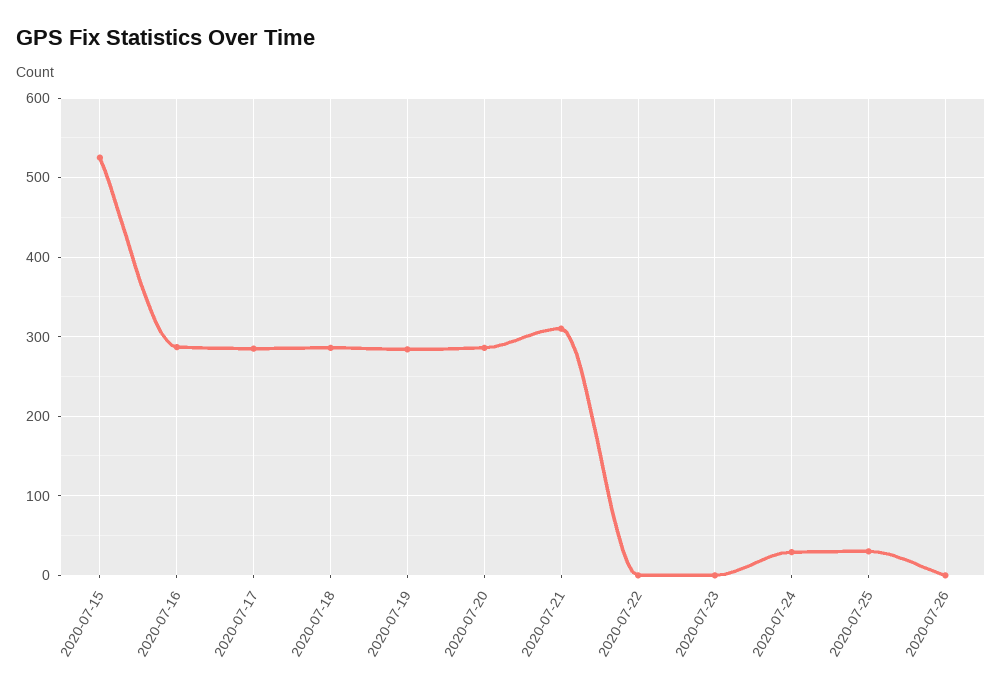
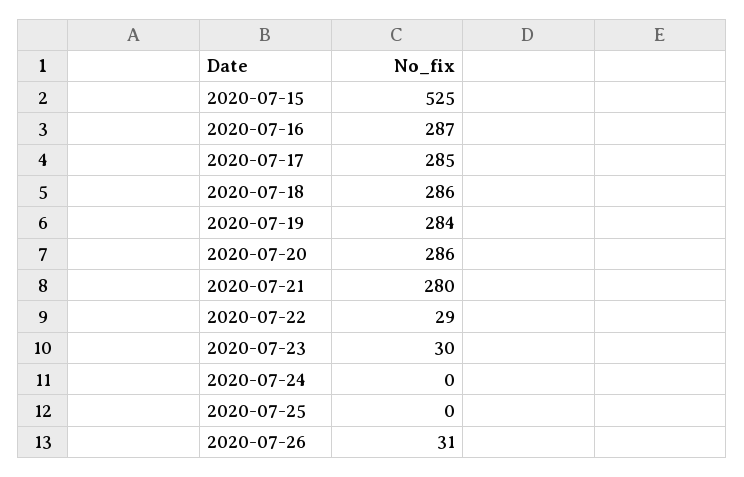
2020-07-21: 310 -> 280
2020-07-22: 0 -> 29
2020-07-23: 0 -> 30
2020-07-24: 30 -> 0
2020-07-25: 30 -> 0
2020-07-26: 0 -> 31

